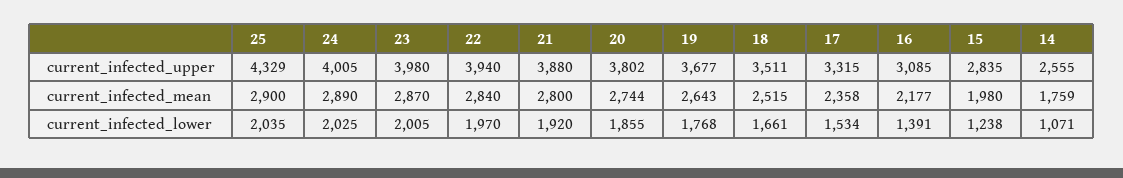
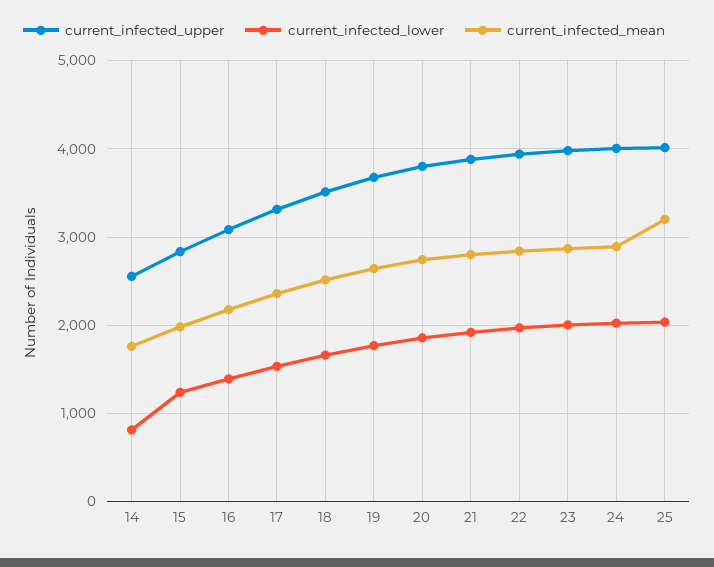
current_infected_upper, 25: 4329 -> 4000
current_infected_mean, 25: 2900 -> 3200
current_infected_lower, 14: 1071 -> 800

